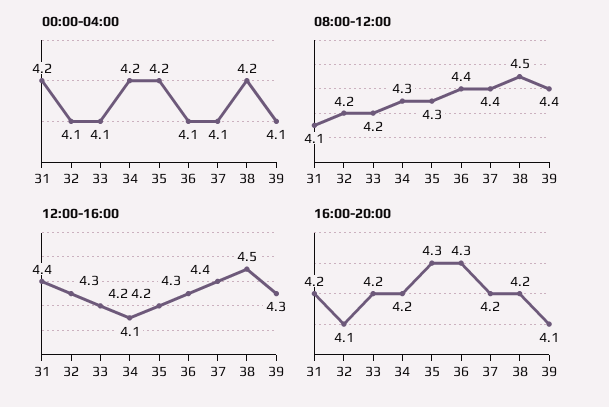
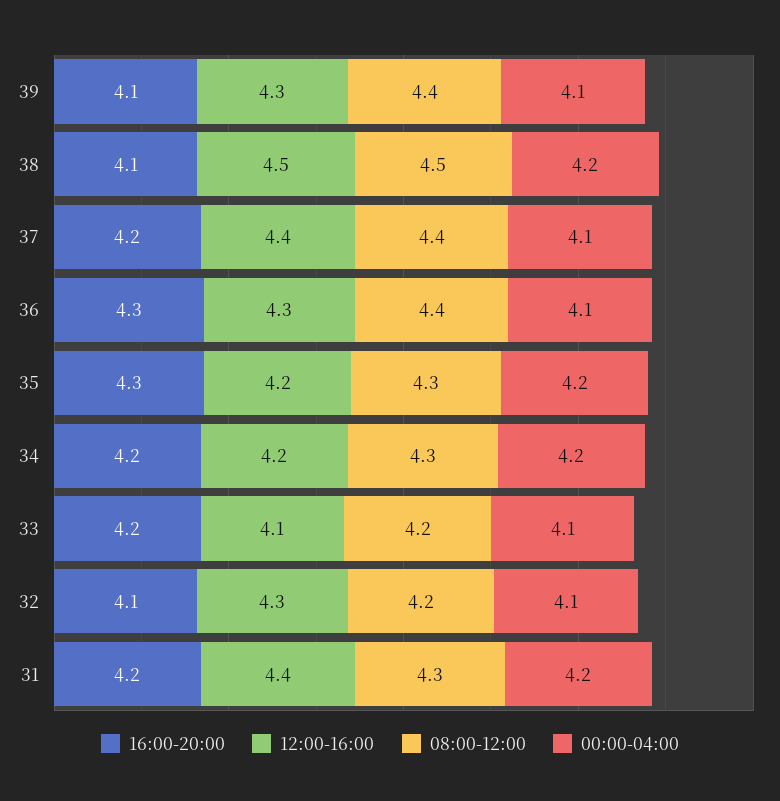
08:00-12:00, 31: 4.1 -> 4.3
12:00-16:00, 33: 4.2 -> 4.1
12:00-16:00, 34: 4.1 -> 4.2
16:00-20:00, 38: 4.2 -> 4.1

